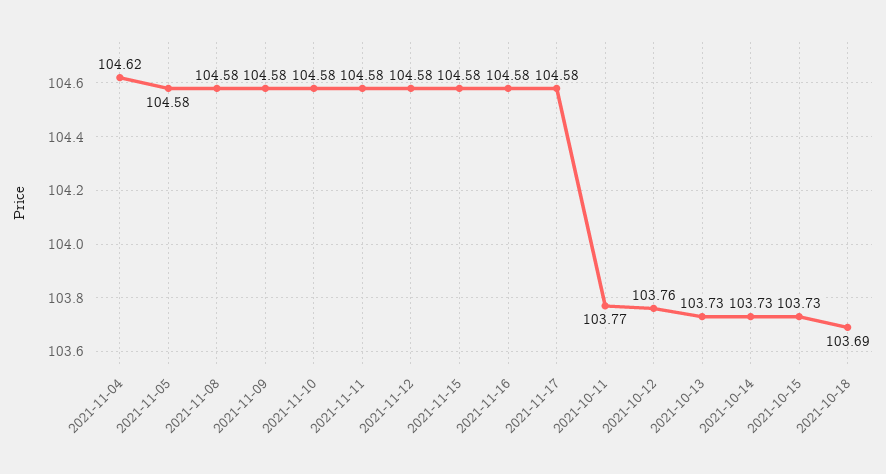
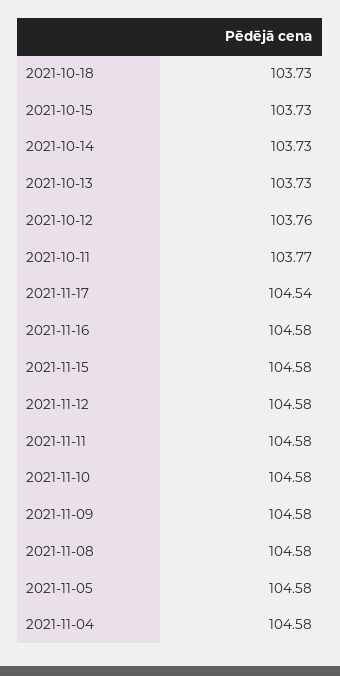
2021-11-04: 104.62 -> 104.58
2021-11-17: 104.58 -> 104.54
2021-10-18: 103.69 -> 103.73

